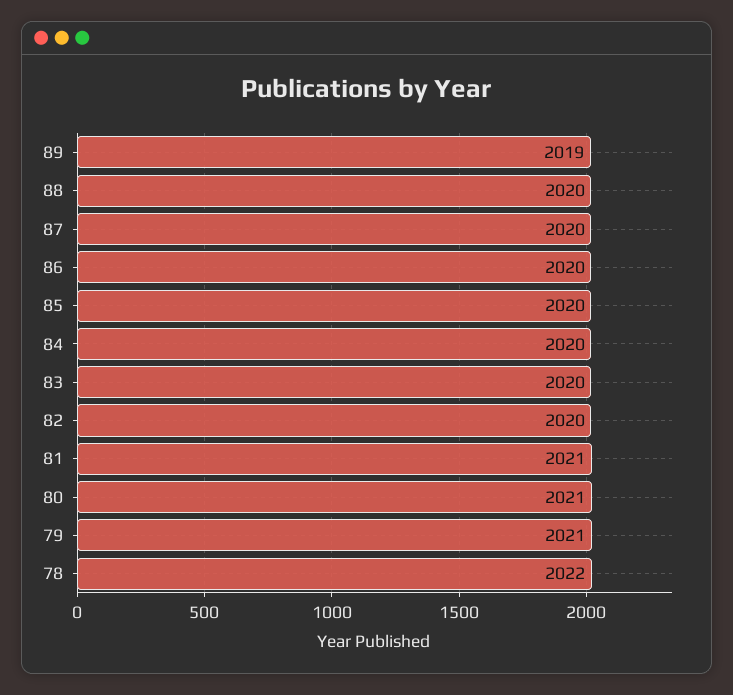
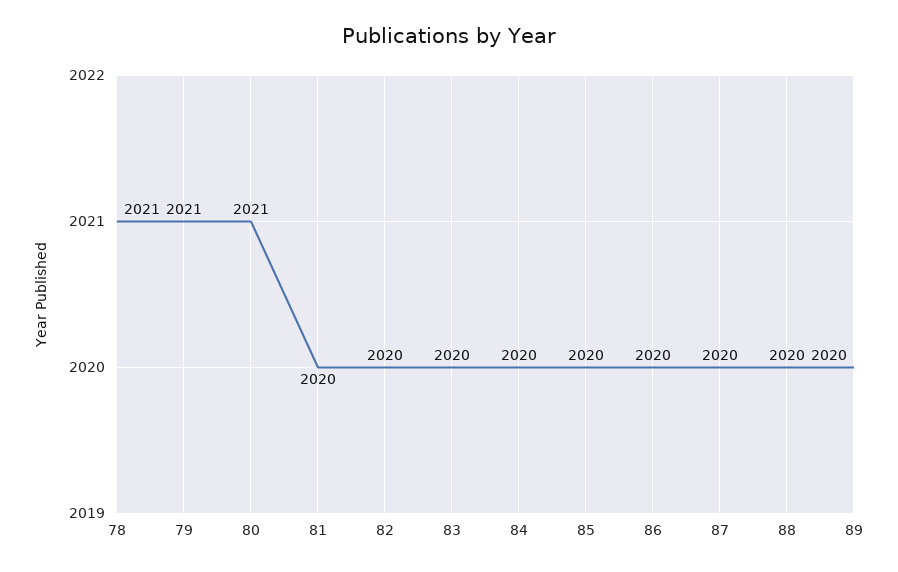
89: 2019 -> 2020
81: 2021 -> 2020
78: 2022 -> 2021

